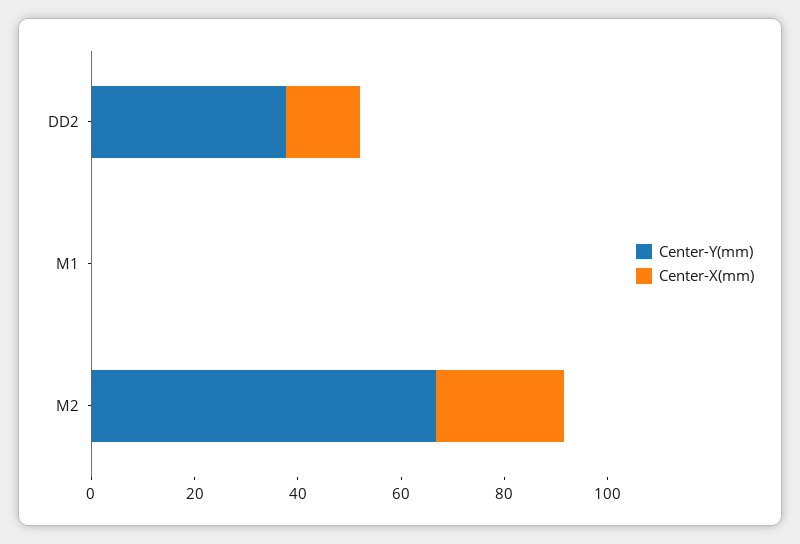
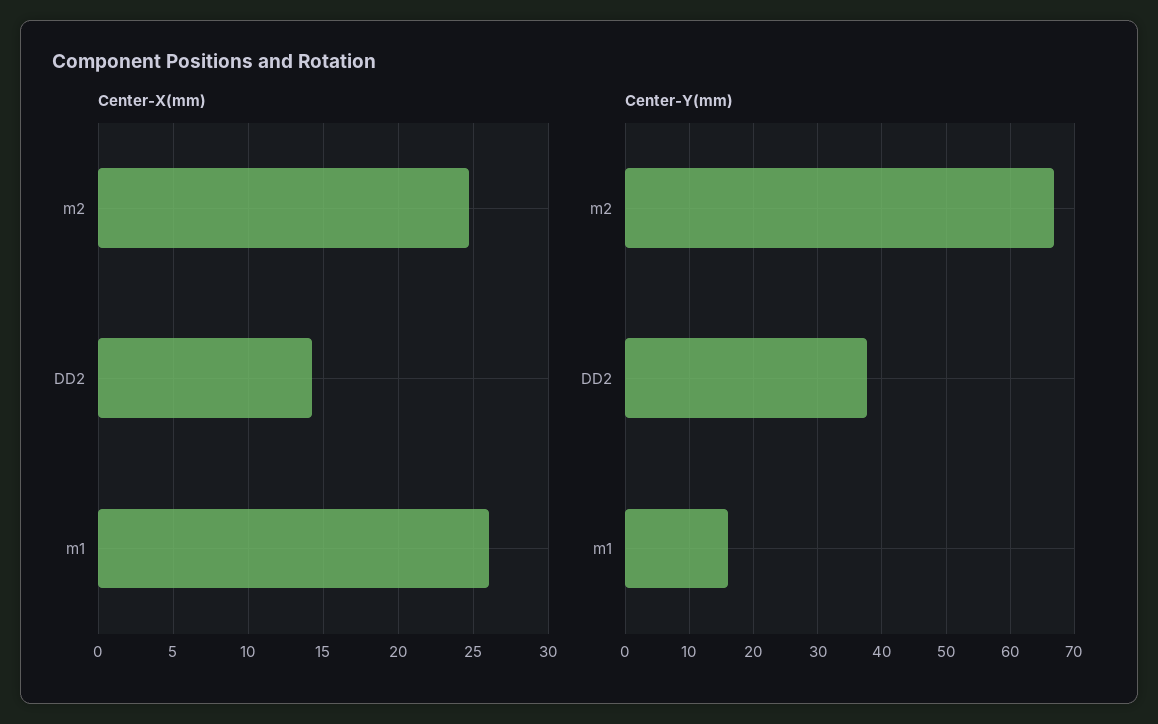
Center-Y(mm), M1: 0 -> 16
Center-X(mm), M1: 0 -> 26

